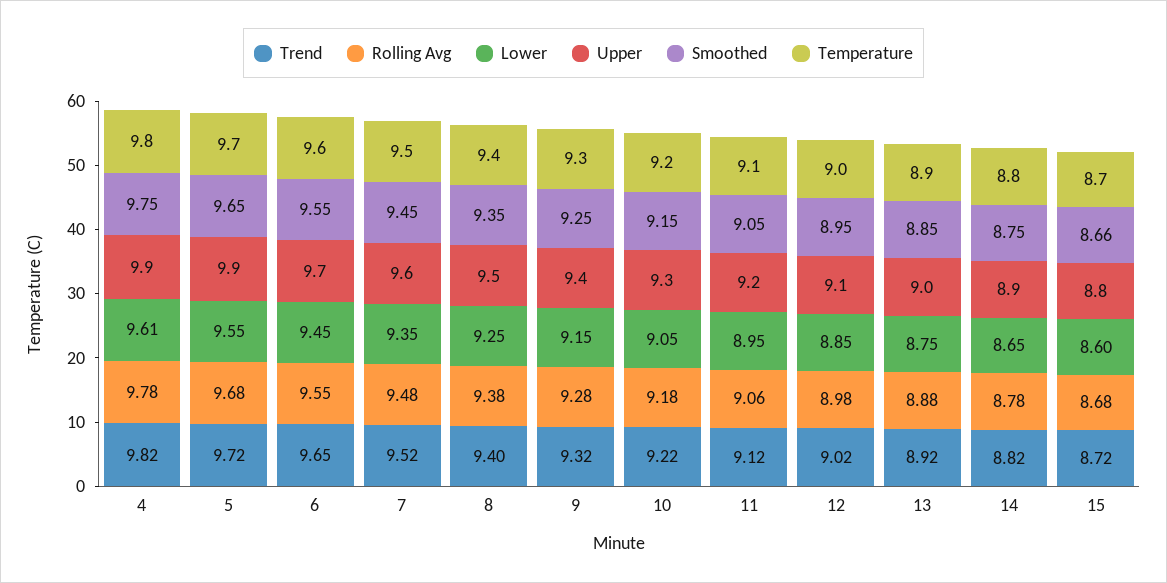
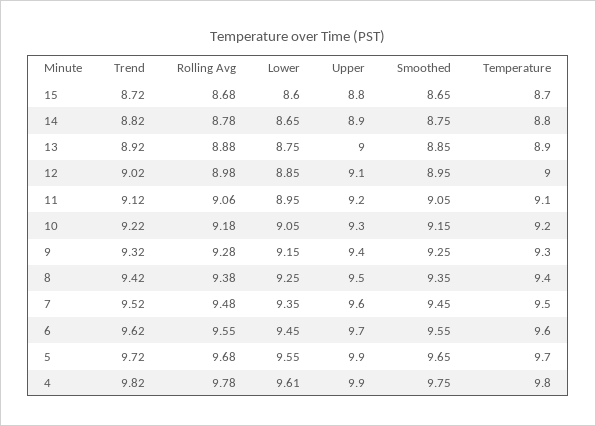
Trend, 6: 9.65 -> 9.62
Trend, 8: 9.4 -> 9.42
Smoothed, 15: 8.66 -> 8.65

